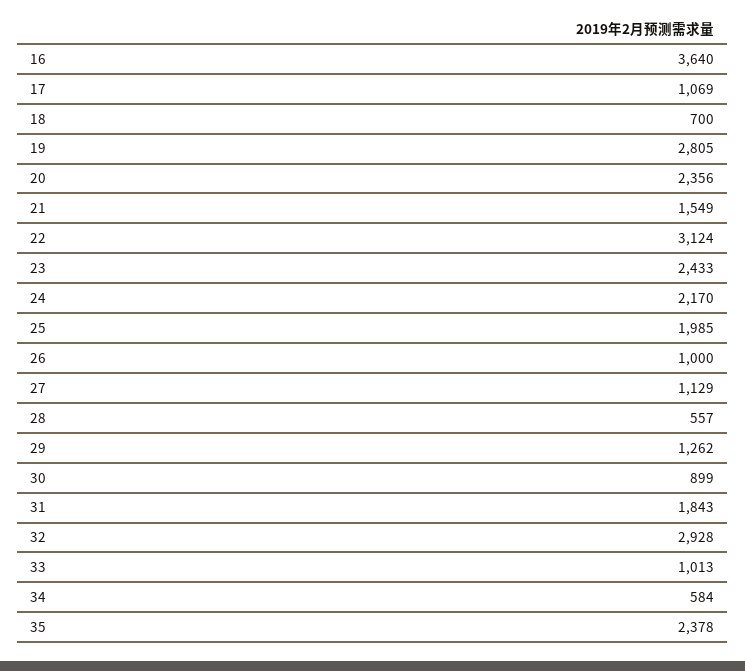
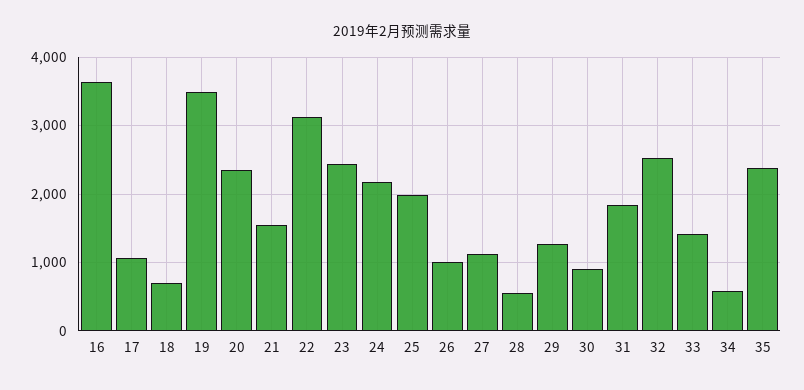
19: 2805 -> 3500
32: 2928 -> 2500
33: 1013 -> 1400

